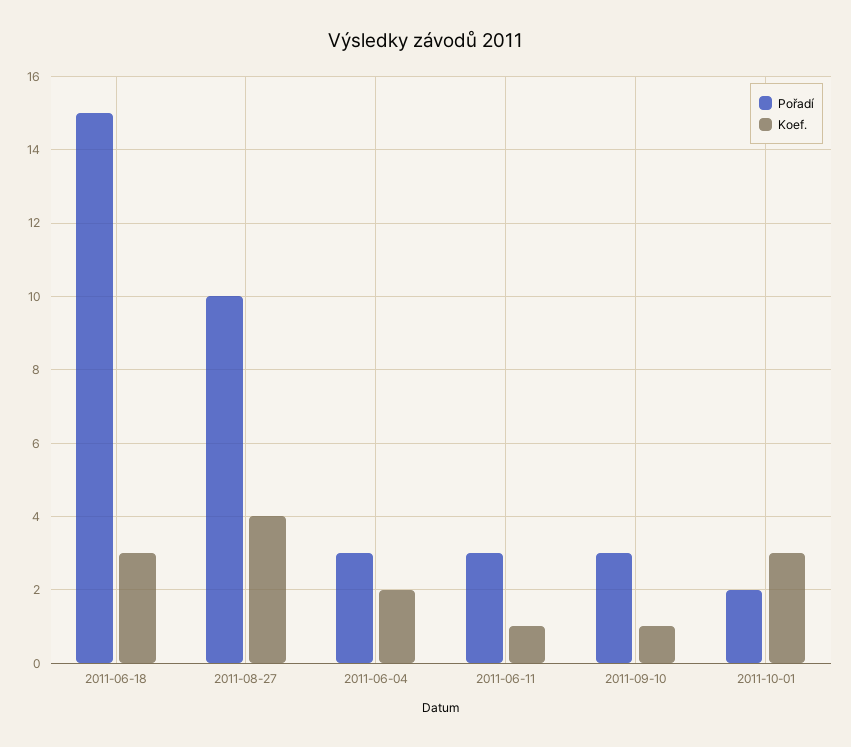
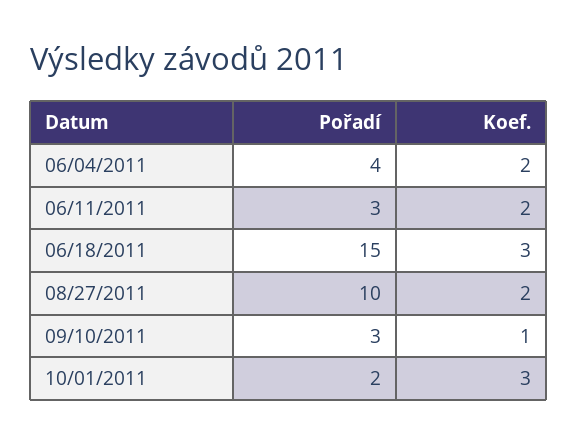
Koef., 2011-08-27: 4 -> 2
Pořadí, 2011-06-04: 3 -> 4
Koef., 2011-06-11: 1 -> 2

